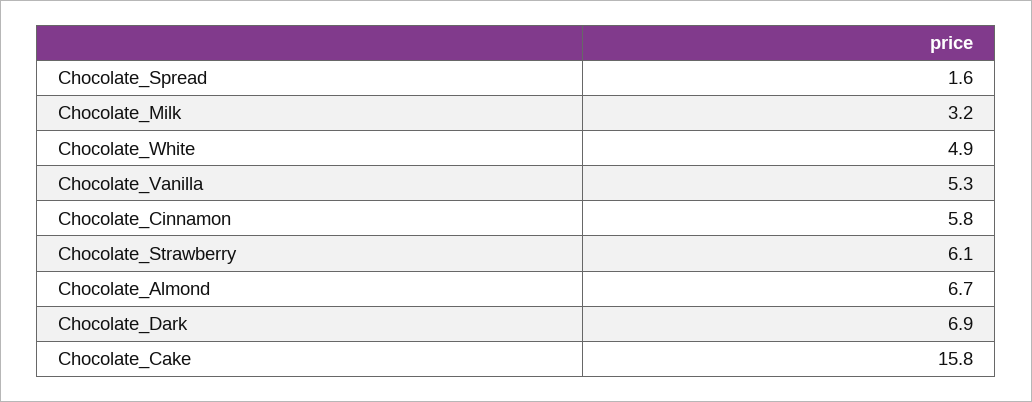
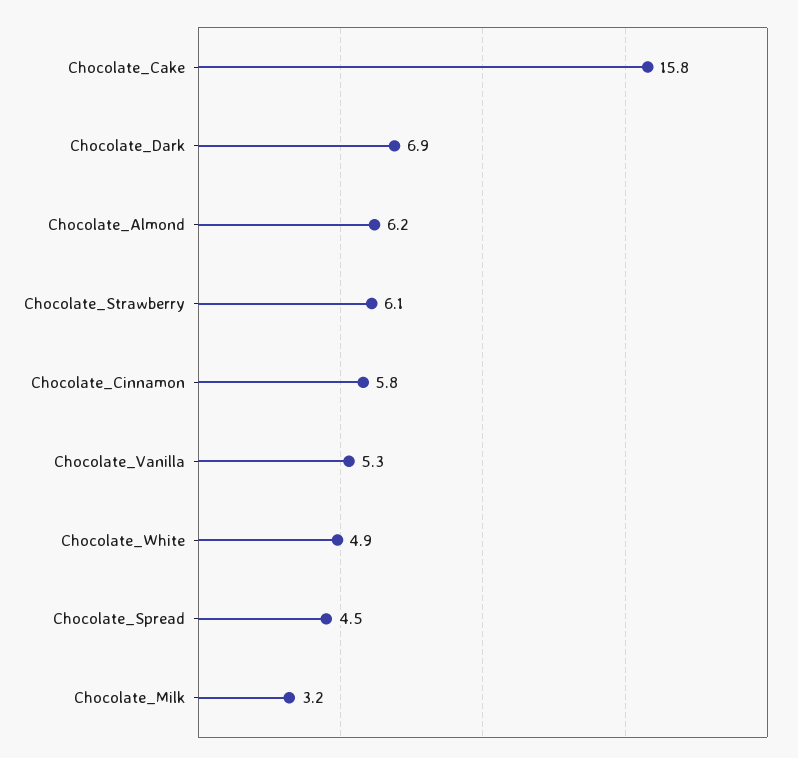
Chocolate_Spread: 1.6 -> 4.5
Chocolate_Almond: 6.7 -> 6.2

